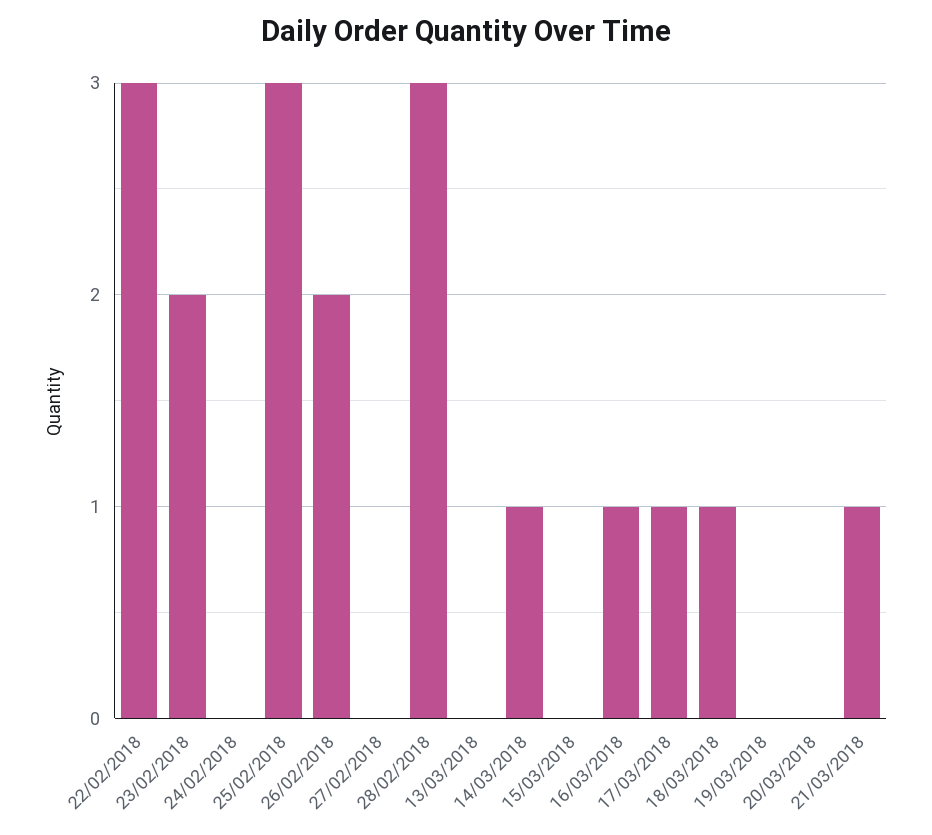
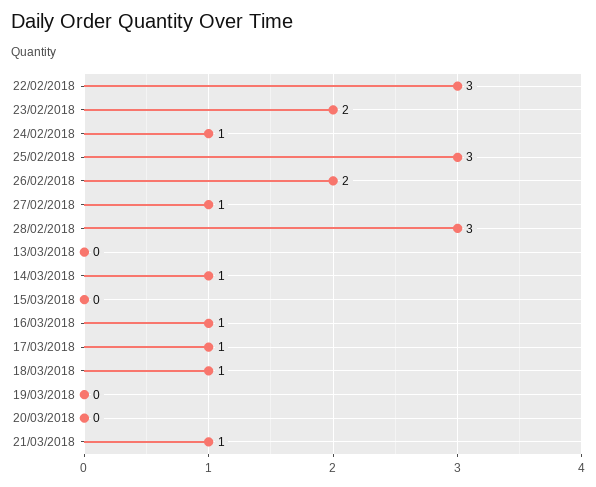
24/02/2018: 0 -> 1
27/02/2018: 0 -> 1

